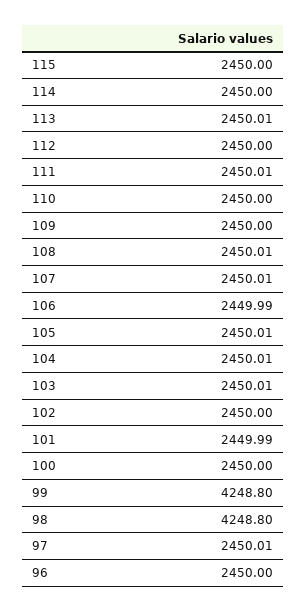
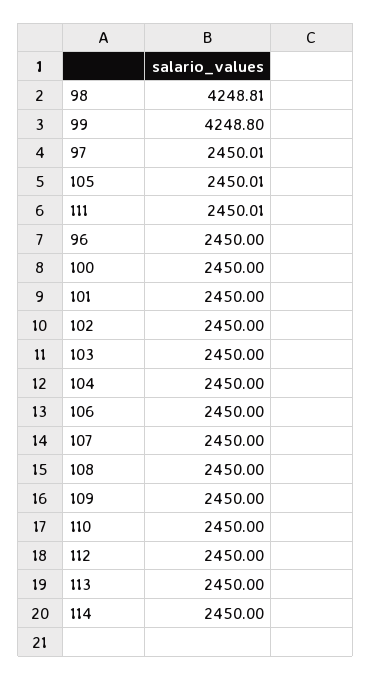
115: 2450 -> none
113: 2450.01 -> 2450
108: 2450.01 -> 2450
107: 2450.01 -> 2450
106: 2449.99 -> 2450
104: 2450.01 -> 2450
103: 2450.01 -> 2450
101: 2449.99 -> 2450
98: 4248.8 -> 4248.81

